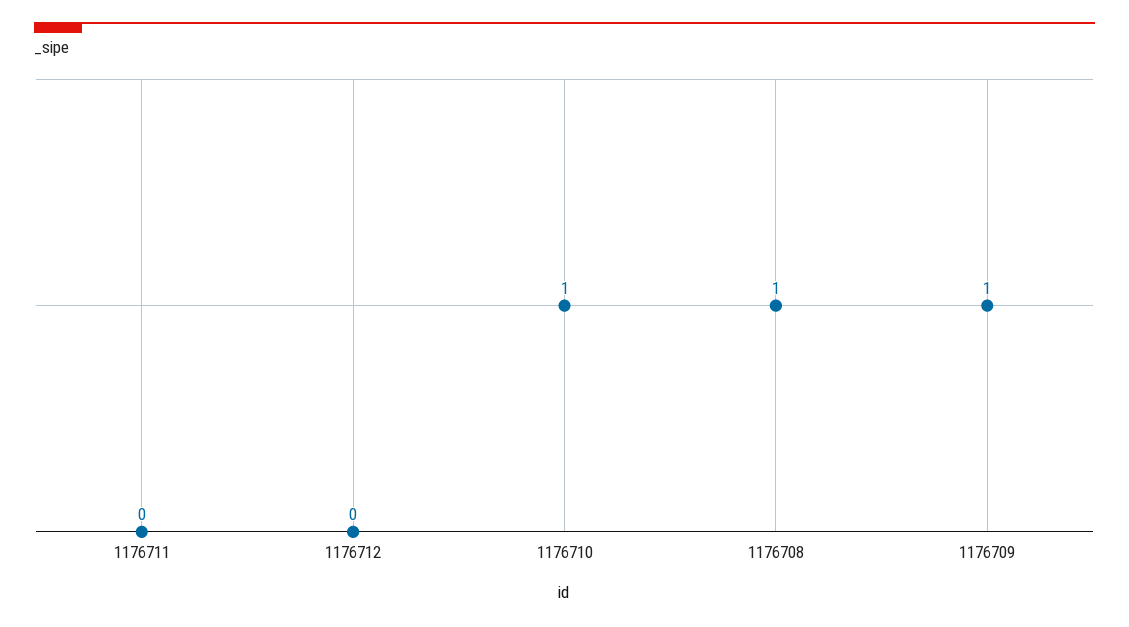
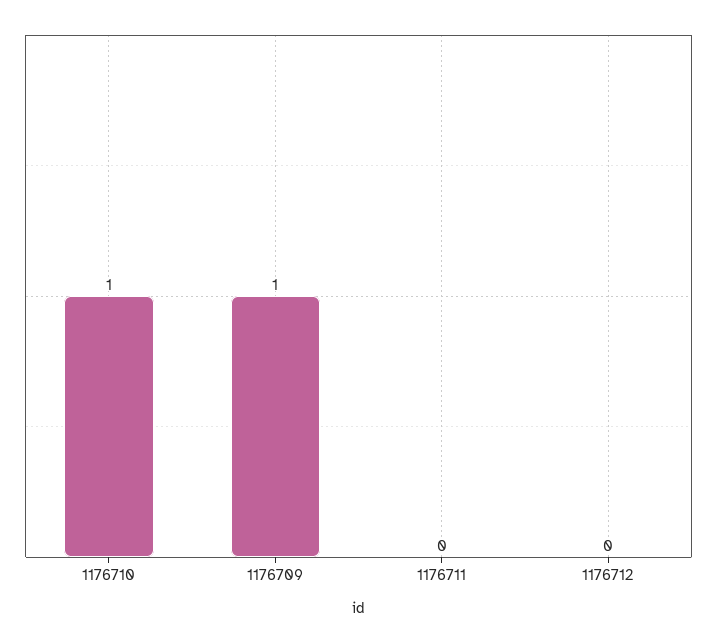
1176708: 1 -> none

